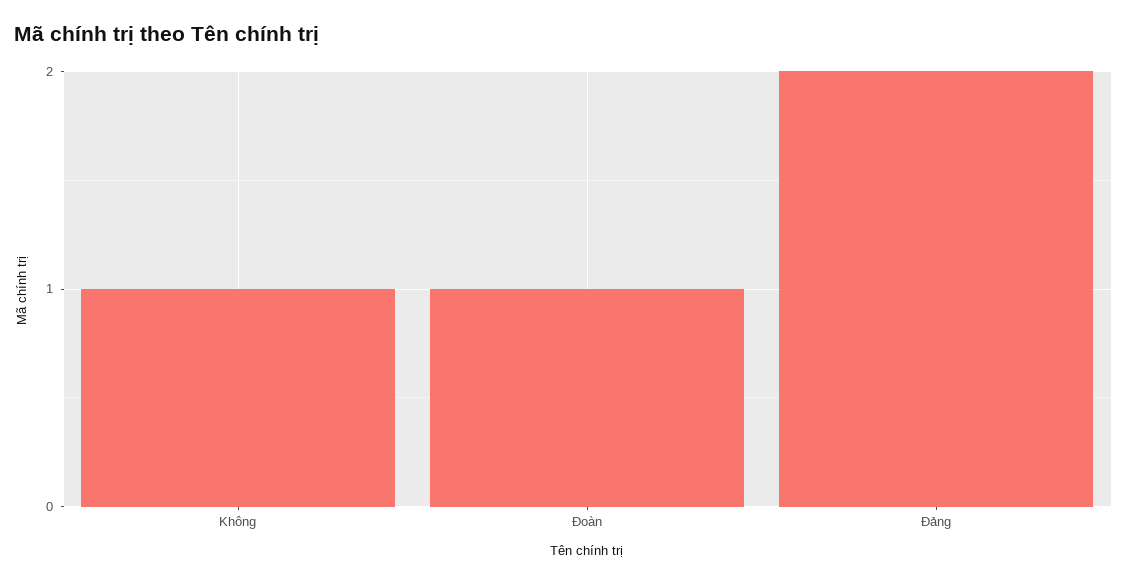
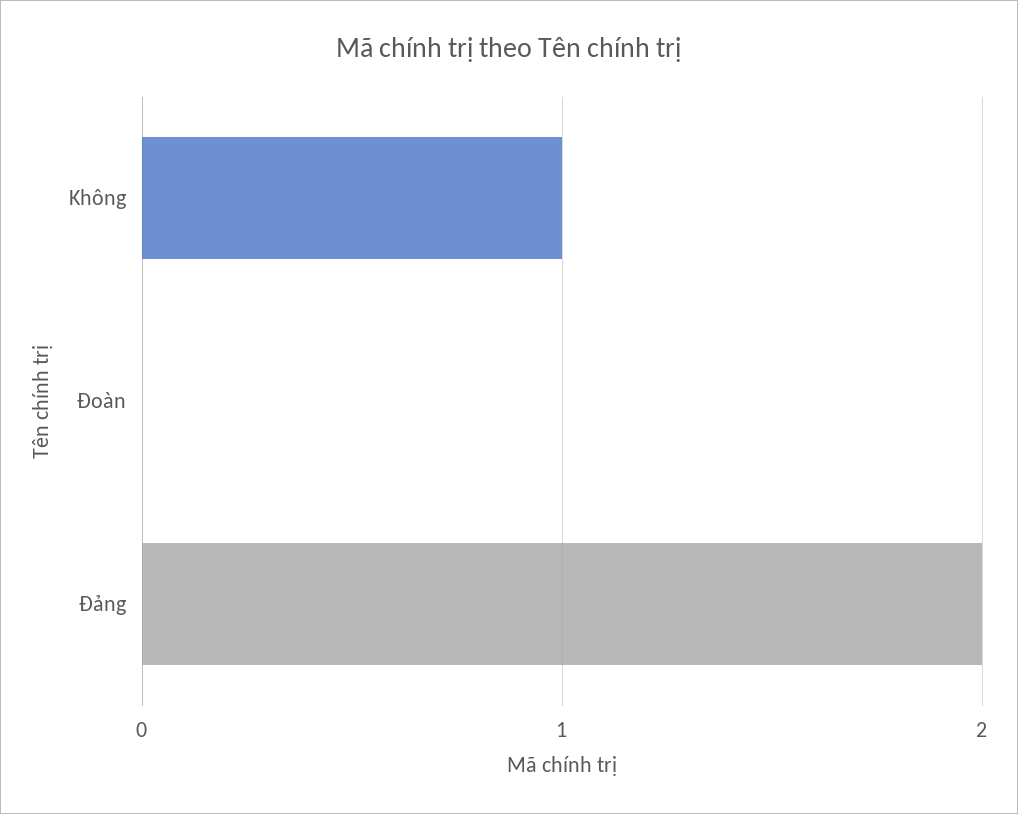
Đoàn: 1 -> 0

